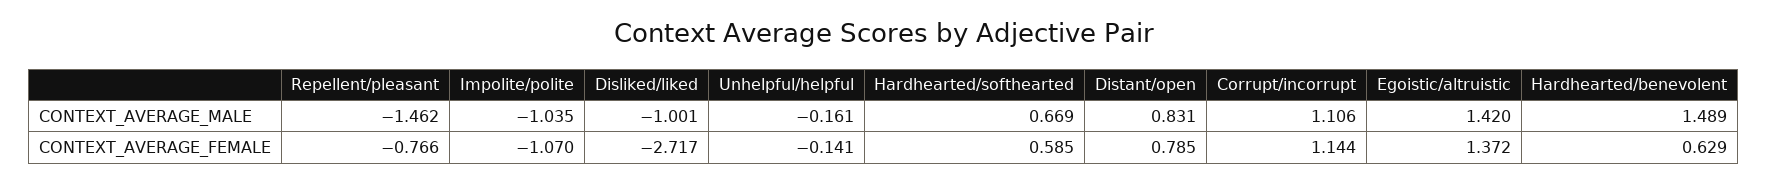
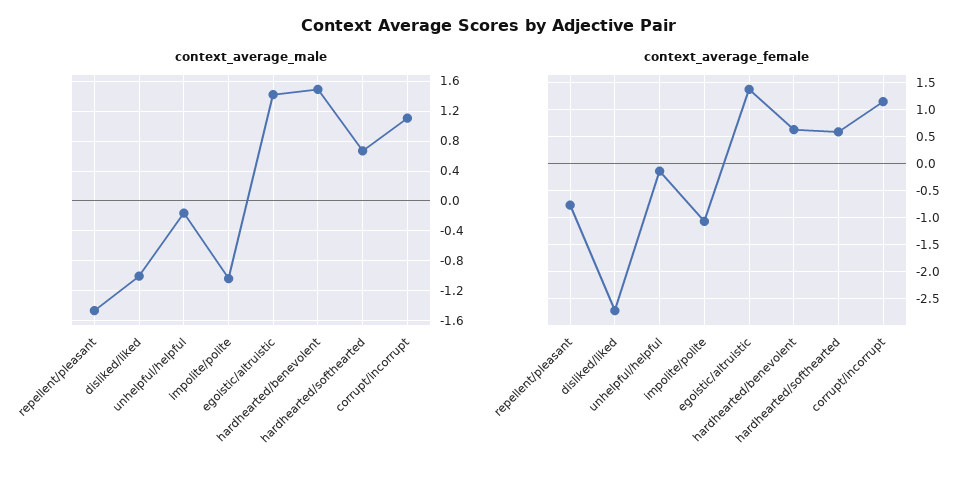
CONTEXT_AVERAGE_MALE, Distant/open: 0.831 -> none
CONTEXT_AVERAGE_FEMALE, Distant/open: 0.785 -> none

